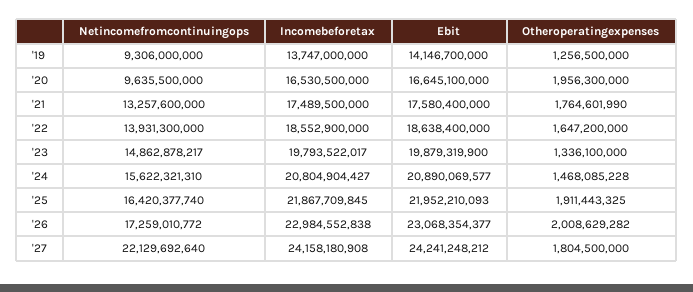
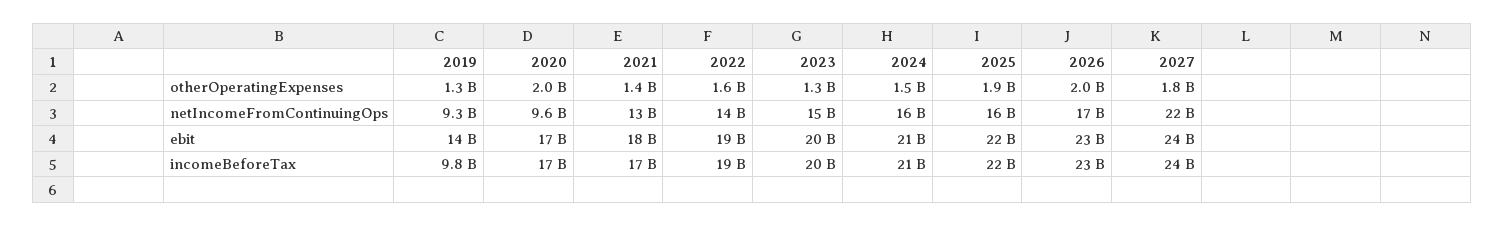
Incomebeforetax, '19: 13747000000 -> 9800000000
Otheroperatingexpenses, '21: 1764601990 -> 1400000000

